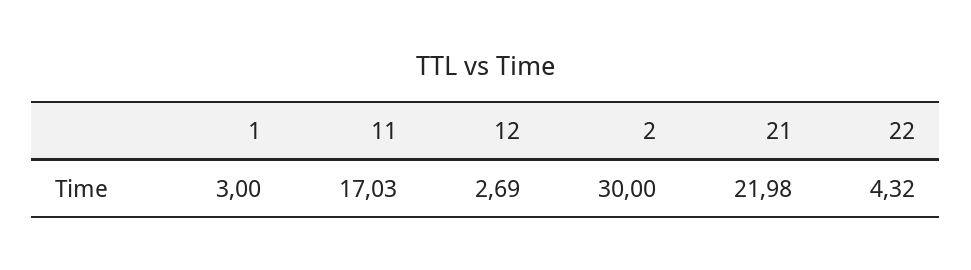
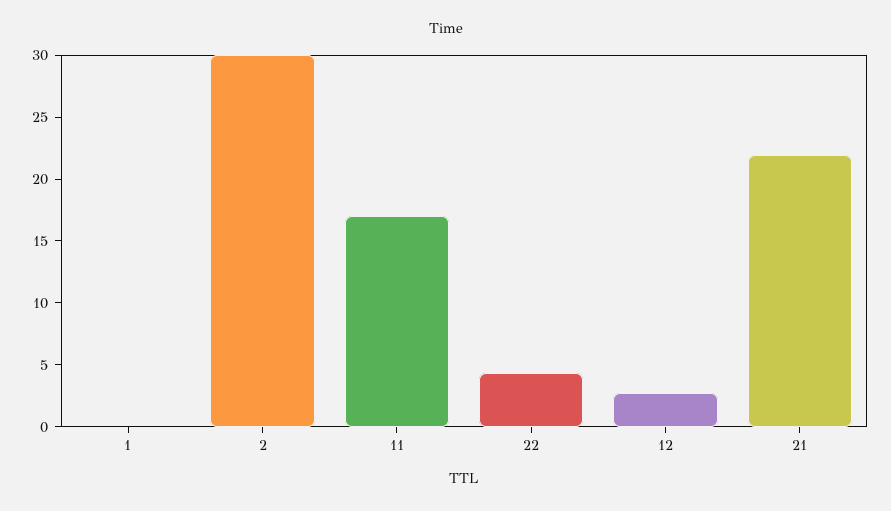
1: 3 -> 0

